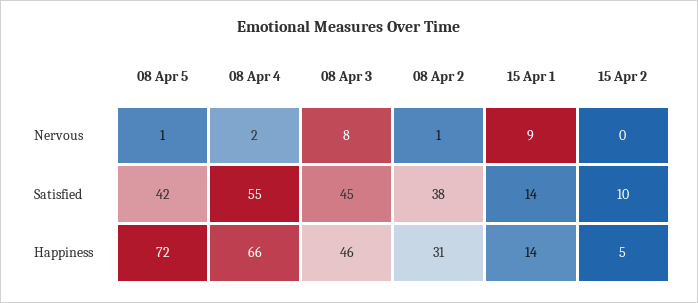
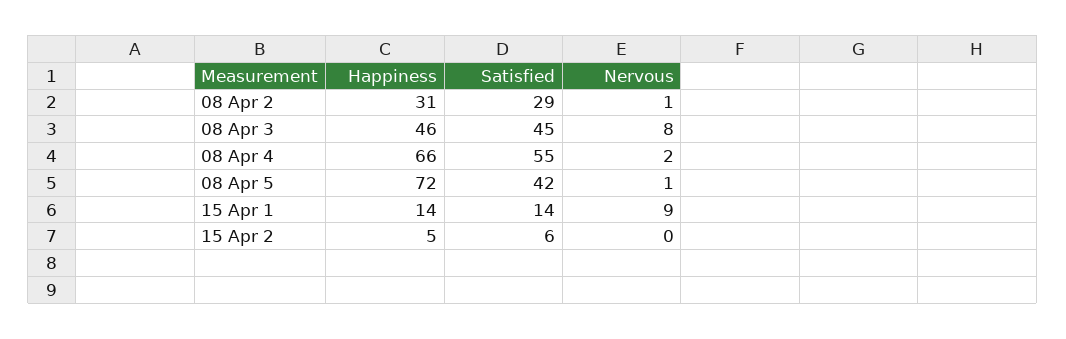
08 Apr 2, Satisfied: 38 -> 29
15 Apr 2, Satisfied: 10 -> 6

